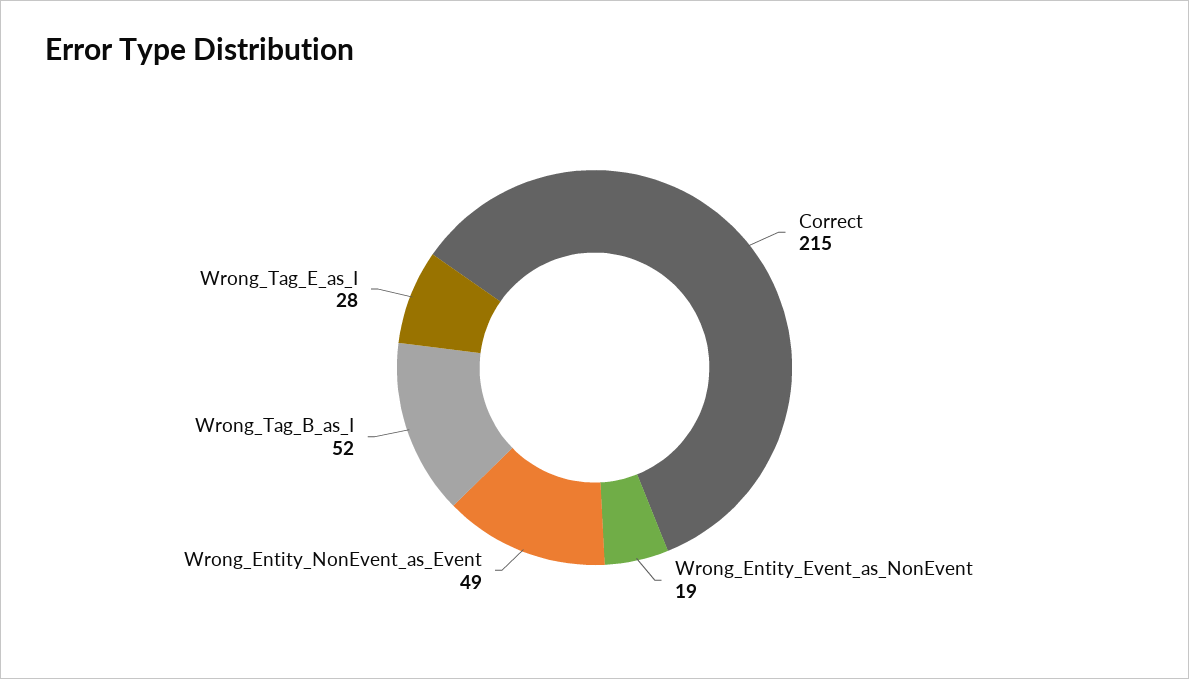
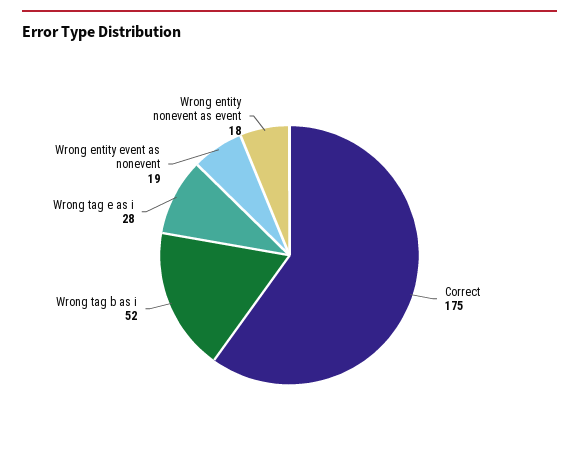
Correct: 215 -> 175
Wrong_Entity_NonEvent_as_Event: 49 -> 18

